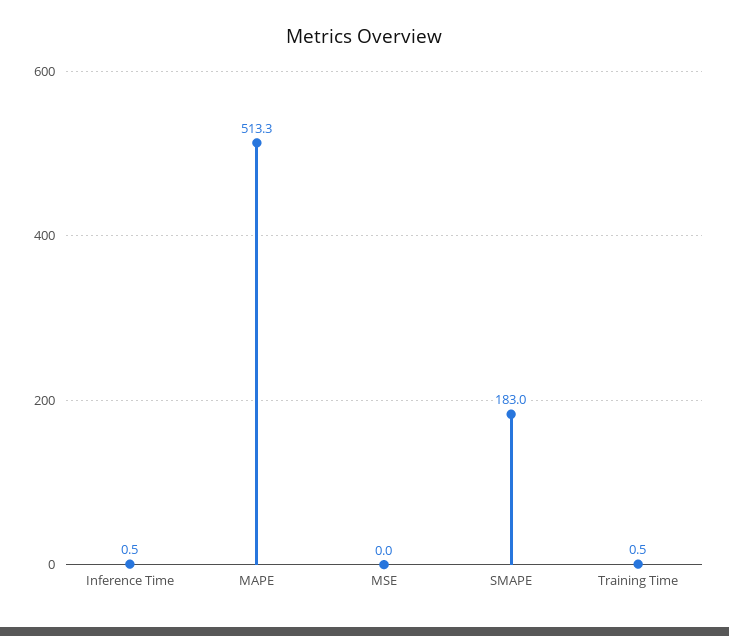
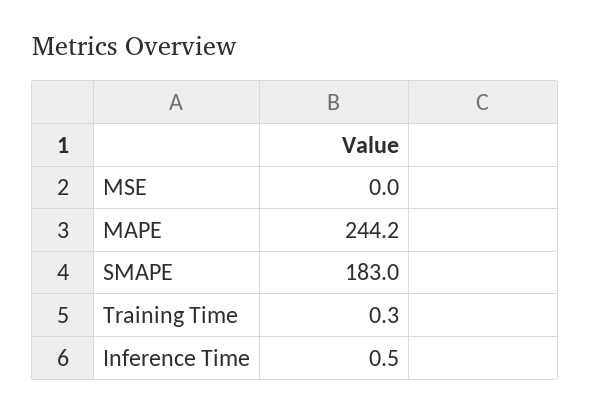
MAPE: 513.3 -> 244.2
Training Time: 0.5 -> 0.3

